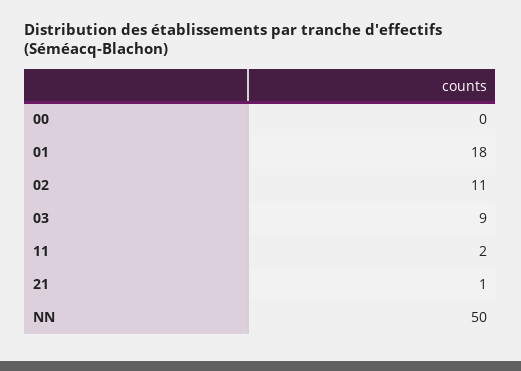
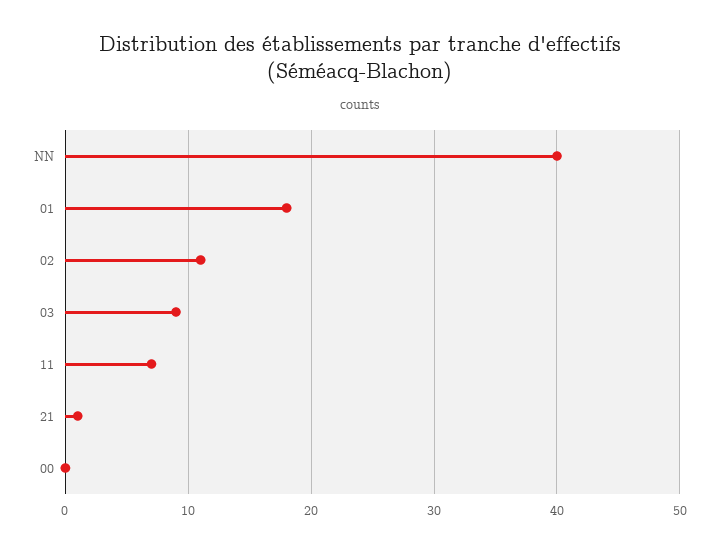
11: 2 -> 7
NN: 50 -> 40

